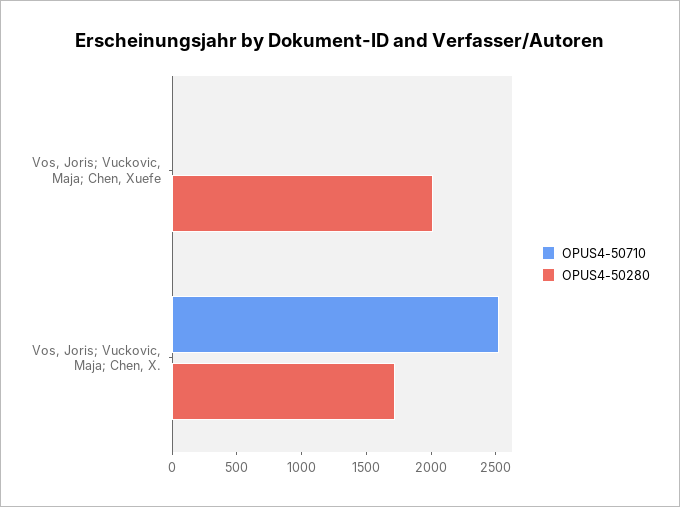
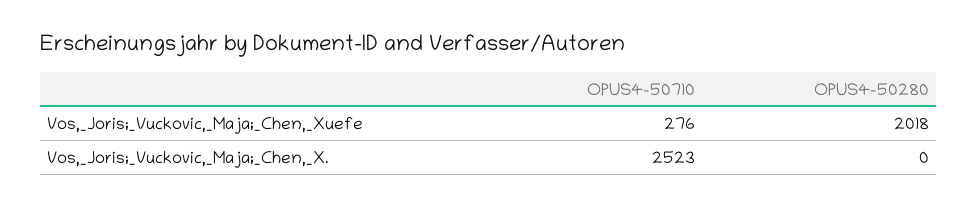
OPUS4-50710, Vos, Joris; Vuckovic, Maja; Chen, Xuefe: 0 -> 276
OPUS4-50280, Vos, Joris; Vuckovic, Maja; Chen, X.: 1700 -> 0

